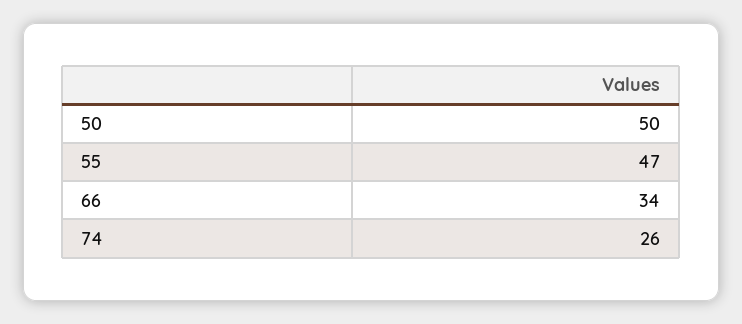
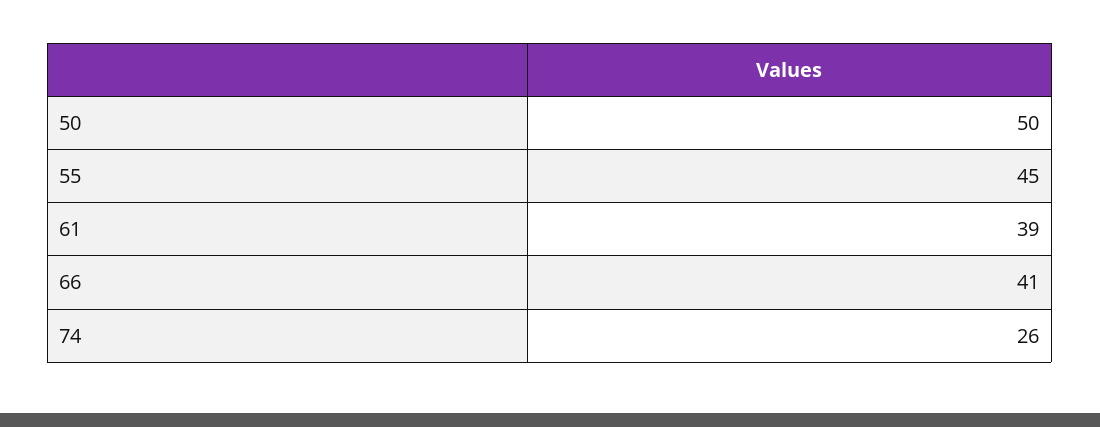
55: 47 -> 45
66: 34 -> 41
61: none -> 39

